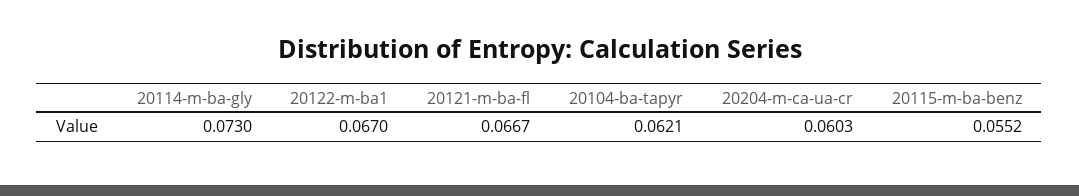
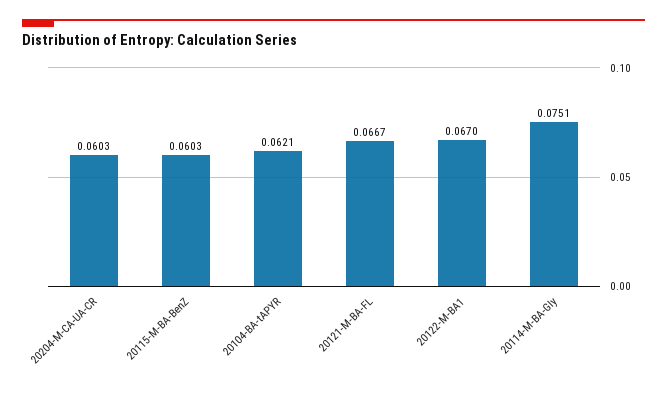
20114-m-ba-gly: 0.073 -> 0.0751
20115-m-ba-benz: 0.0552 -> 0.0603

